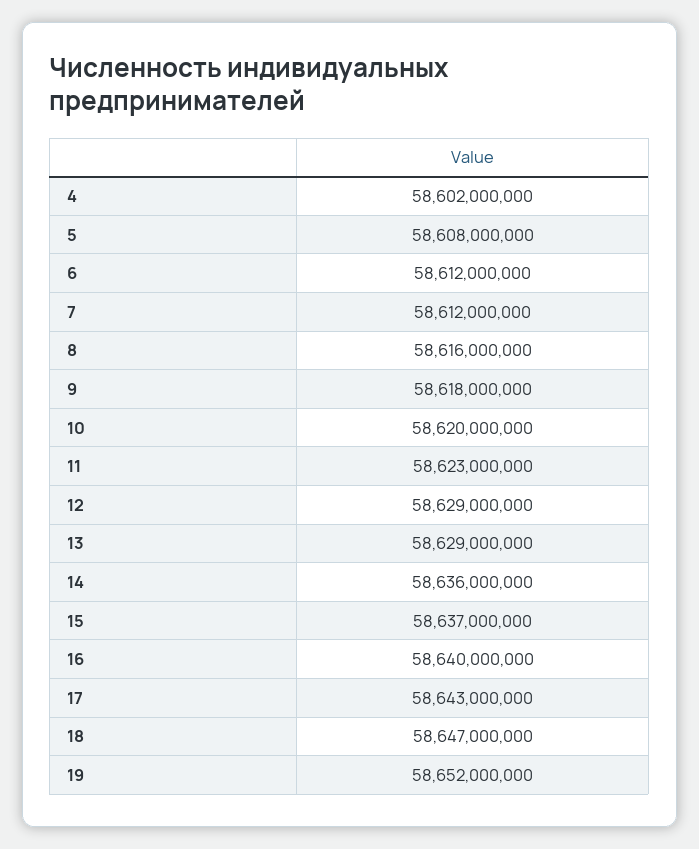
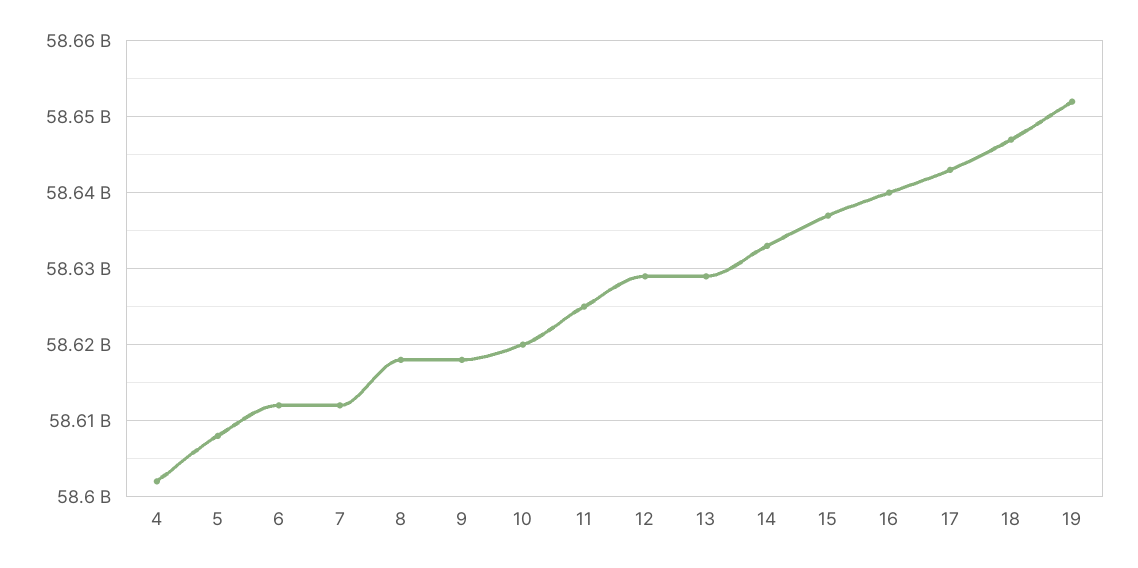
8: 58616000000 -> 58618000000
11: 58623000000 -> 58625000000
14: 58636000000 -> 58633000000

